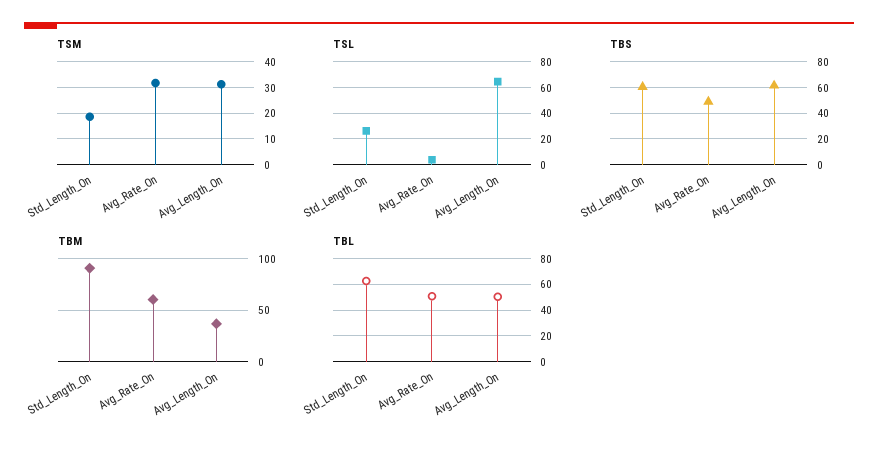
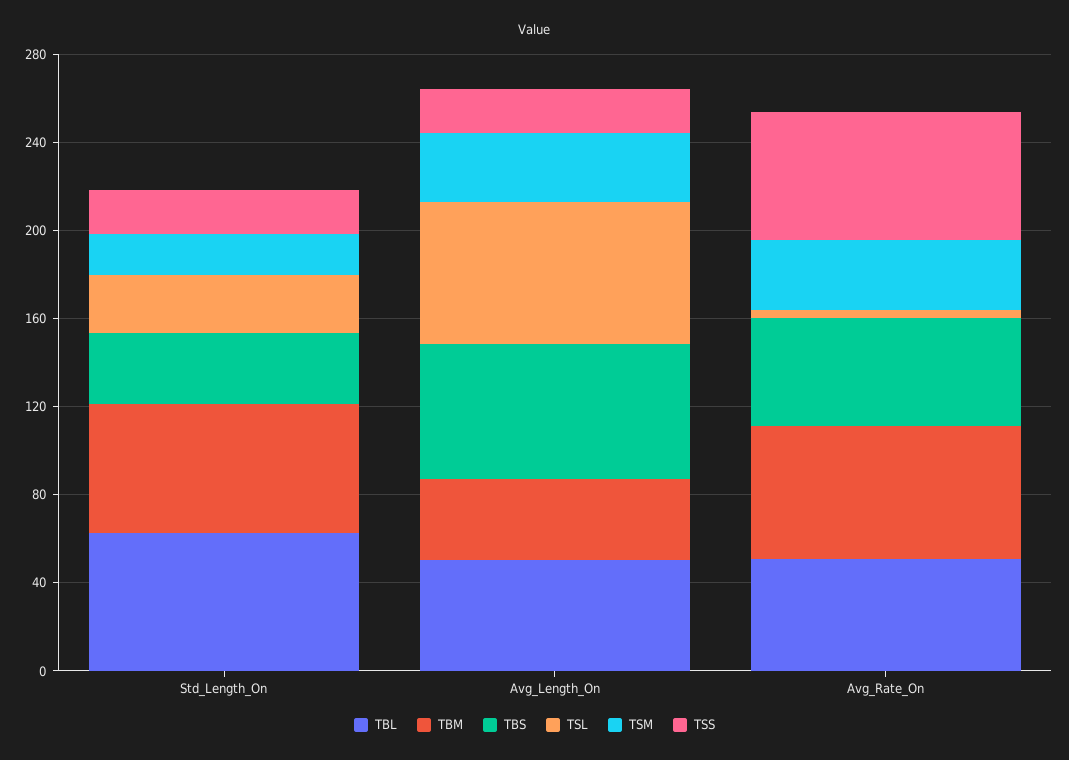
TBS, Std_Length_On: 60 -> 30
TBM, Std_Length_On: 90 -> 60
TSS, Std_Length_On: none -> 20
TSS, Avg_Length_On: none -> 20
TSS, Avg_Rate_On: none -> 60

